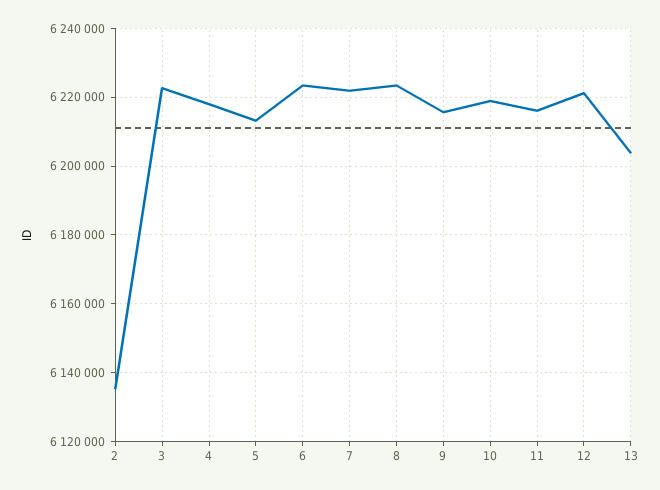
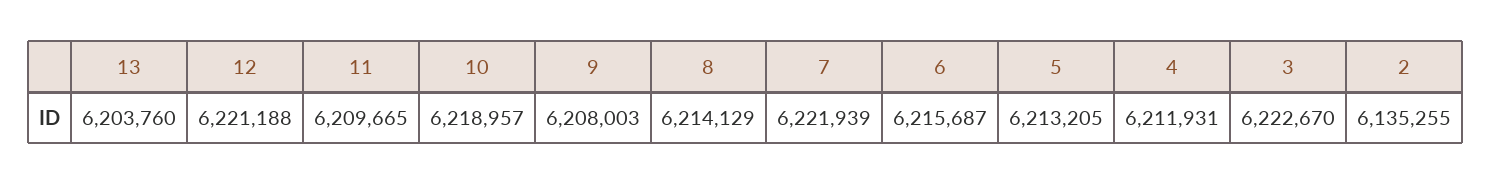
4: 6218000 -> 6211931
6: 6224000 -> 6215687
8: 6224000 -> 6214129
9: 6216000 -> 6208003
11: 6216000 -> 6209665

